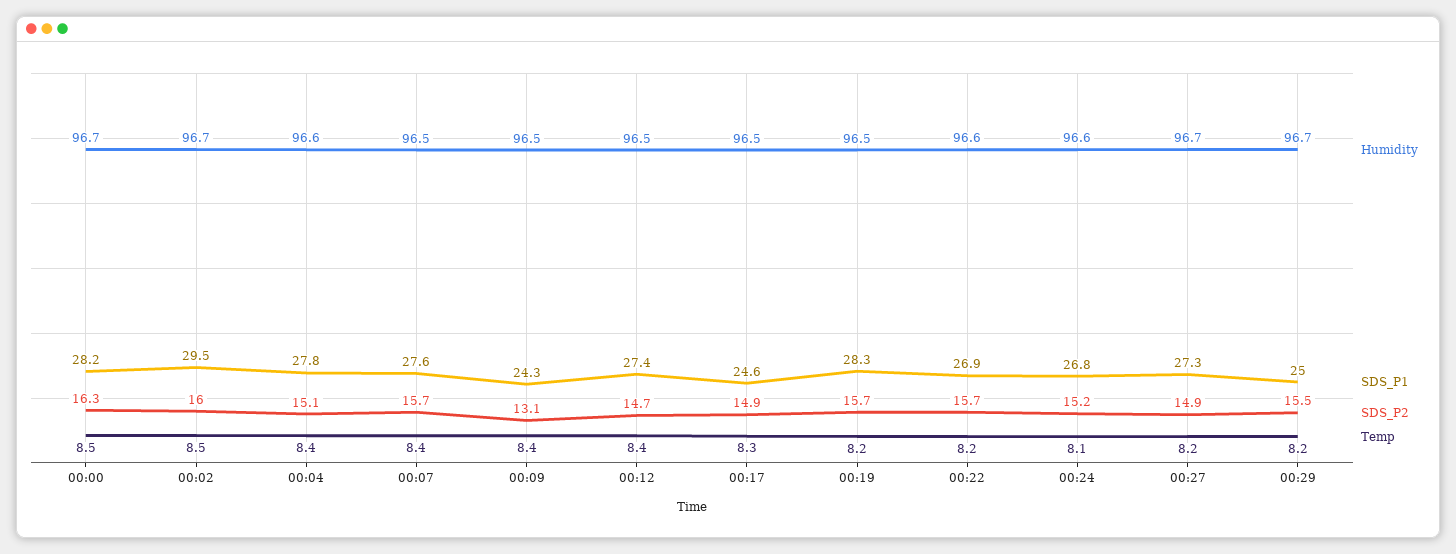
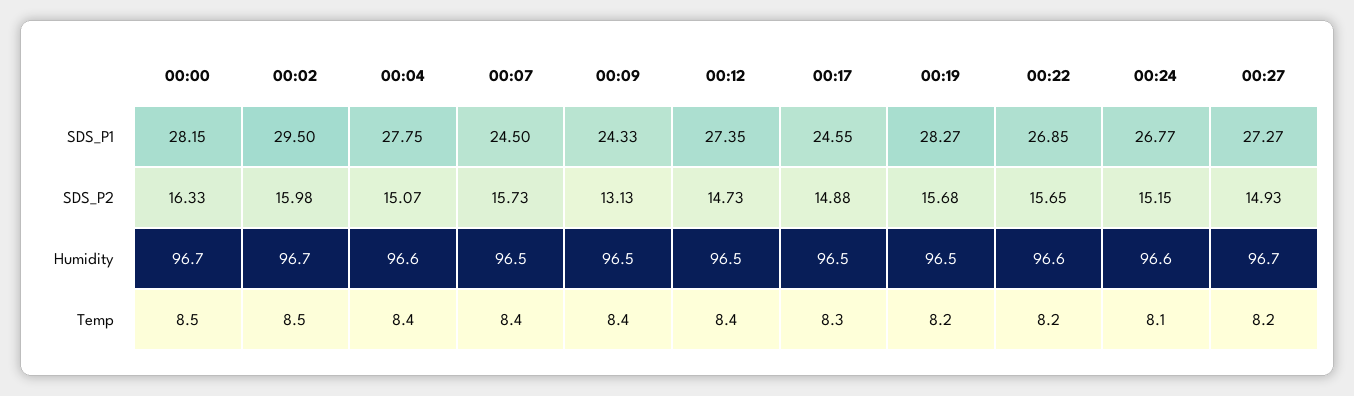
SDS_P1, 00:07: 27.6 -> 24.5
Humidity, 00:29: 96.7 -> none
SDS_P1, 00:29: 25 -> none
SDS_P2, 00:29: 15.5 -> none
Temp, 00:29: 8.2 -> none

